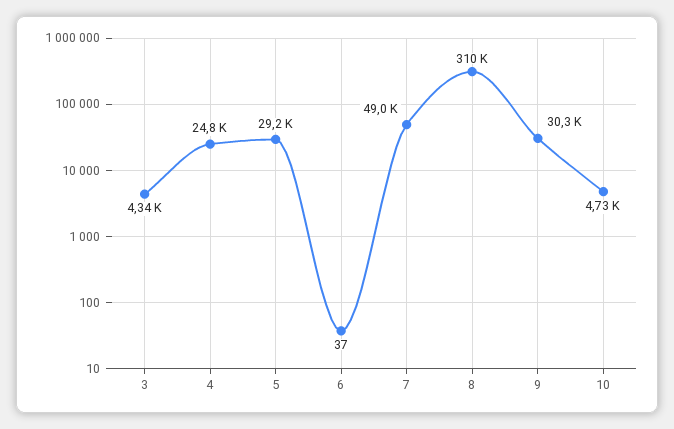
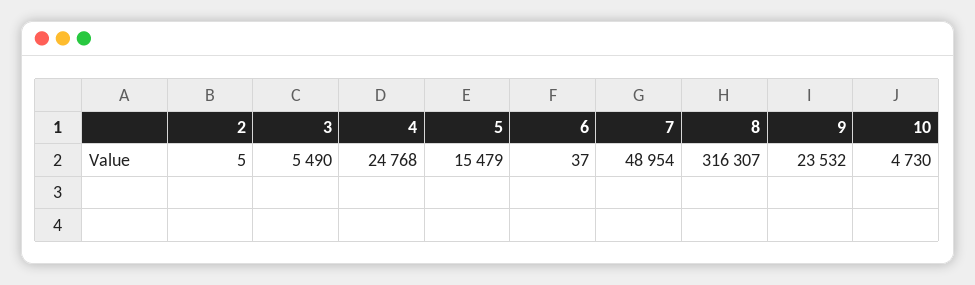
3: 4340 -> 5490
5: 29200 -> 15479
8: 310000 -> 316307
9: 30300 -> 23532
2: none -> 5

